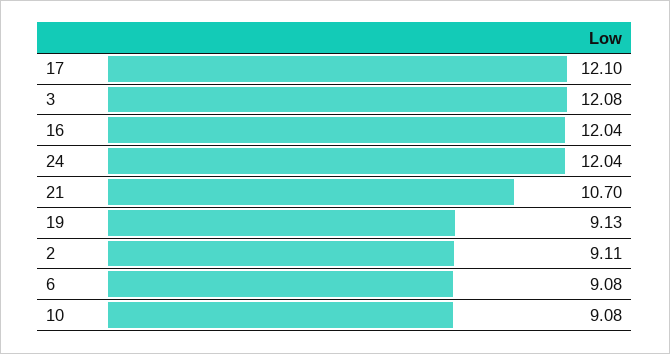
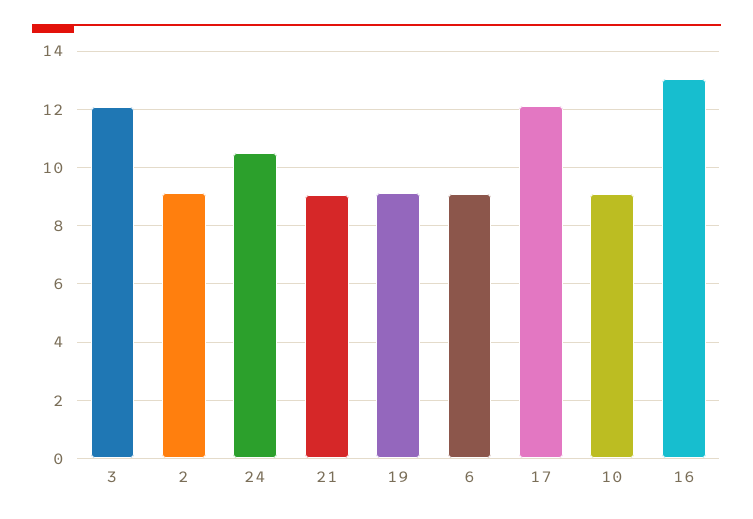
16: 12.04 -> 13
24: 12.04 -> 10.5
21: 10.7 -> 9

